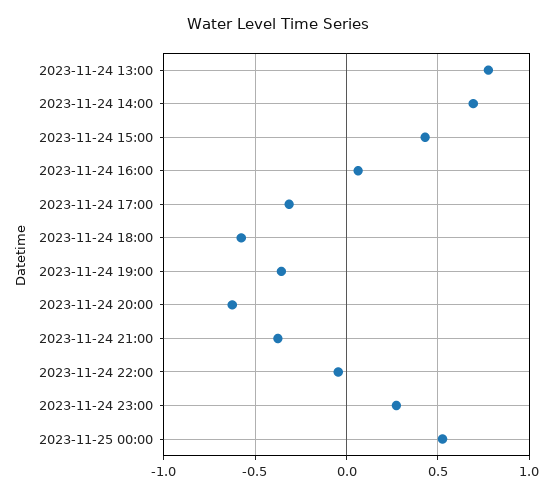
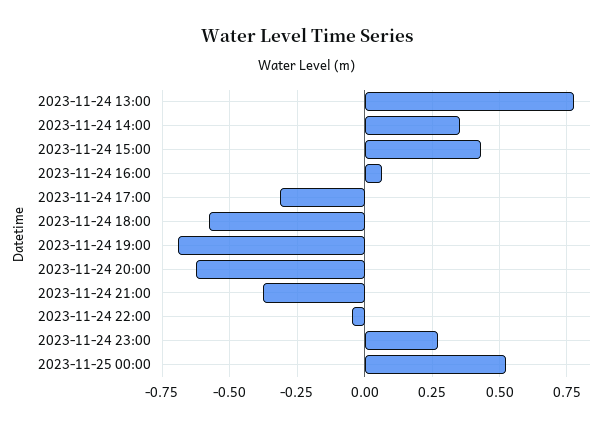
2023-11-24 14:00: 0.7 -> 0.35
2023-11-24 19:00: -0.35 -> -0.7

